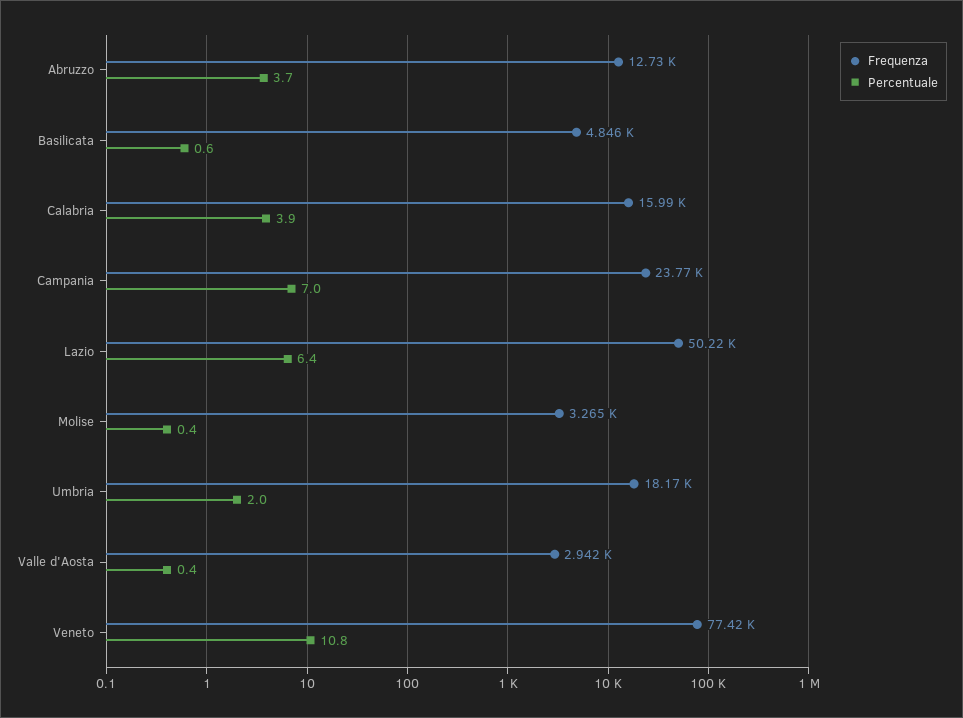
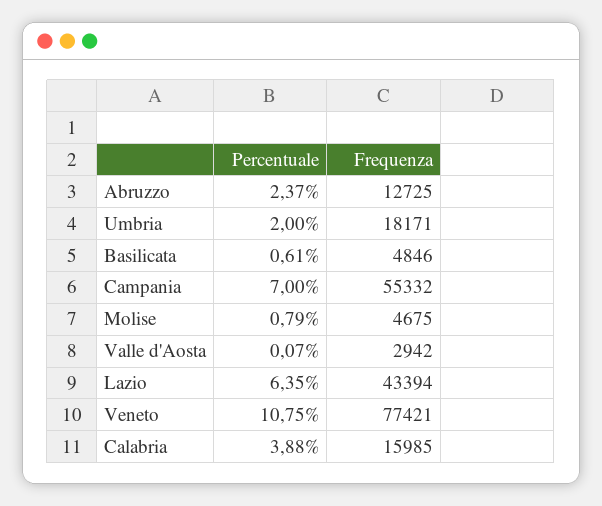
Percentuale, Abruzzo: 3.7 -> 2.37
Frequenza, Campania: 23770 -> 55332
Frequenza, Lazio: 50220 -> 43394
Frequenza, Molise: 3265 -> 4675
Percentuale, Molise: 0.4 -> 0.79
Percentuale, Valle d'Aosta: 0.4 -> 0.07

